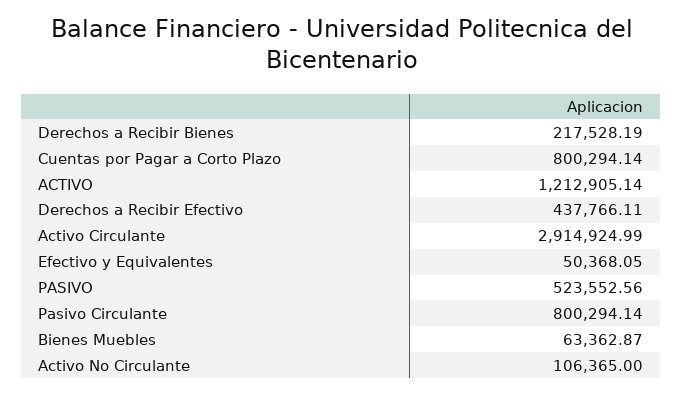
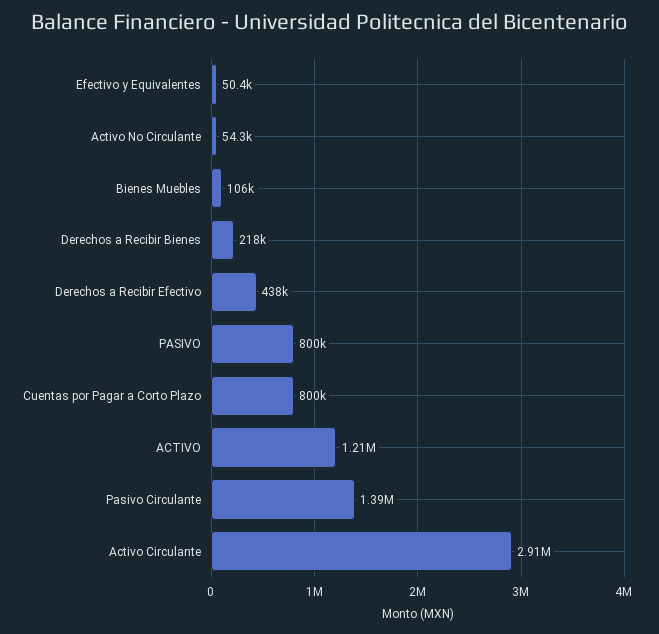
PASIVO: 523552.56 -> 800000
Pasivo Circulante: 800294.14 -> 1390000
Bienes Muebles: 63362.87 -> 106000
Activo No Circulante: 106365 -> 54300

